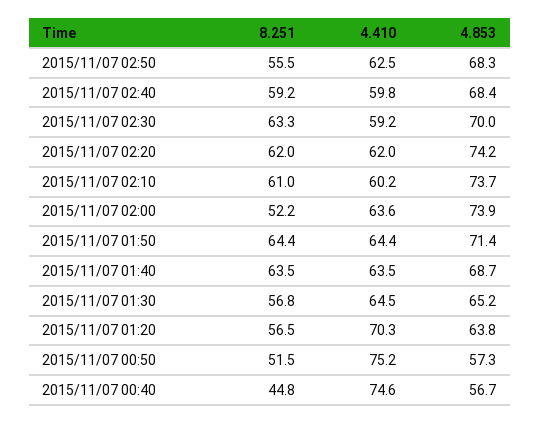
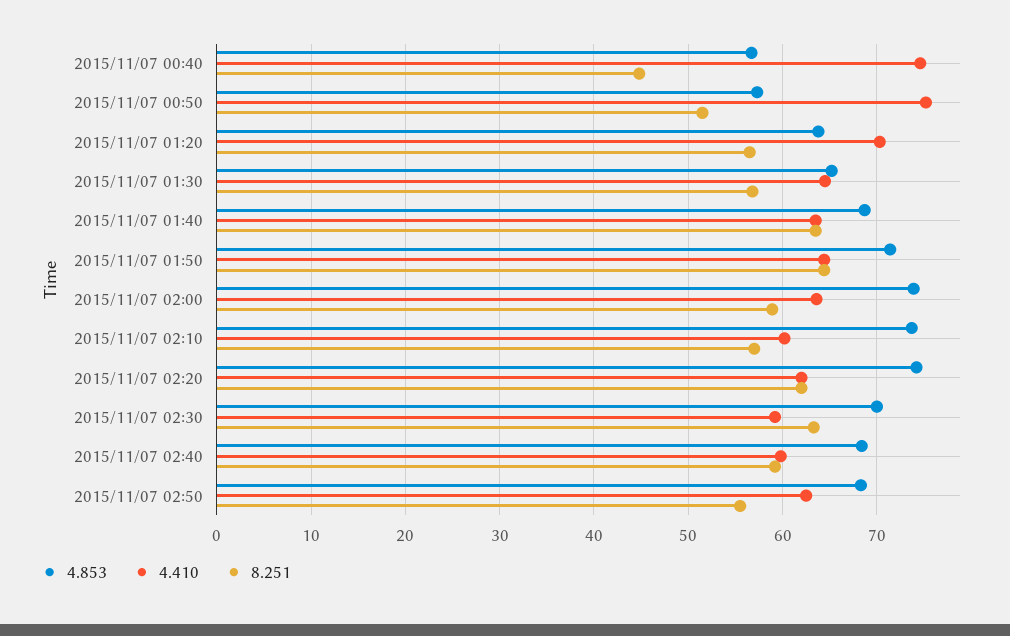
8.251, 2015/11/07 02:10: 61 -> 57
8.251, 2015/11/07 02:00: 52.2 -> 59

